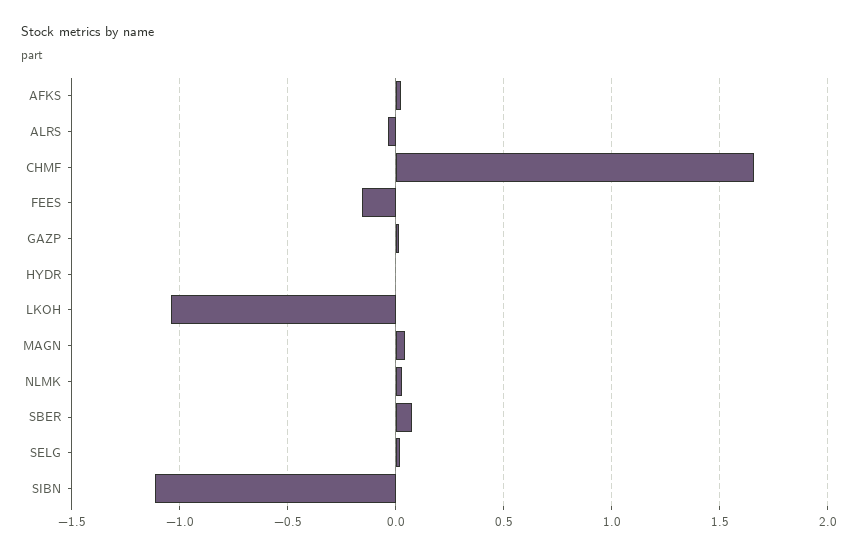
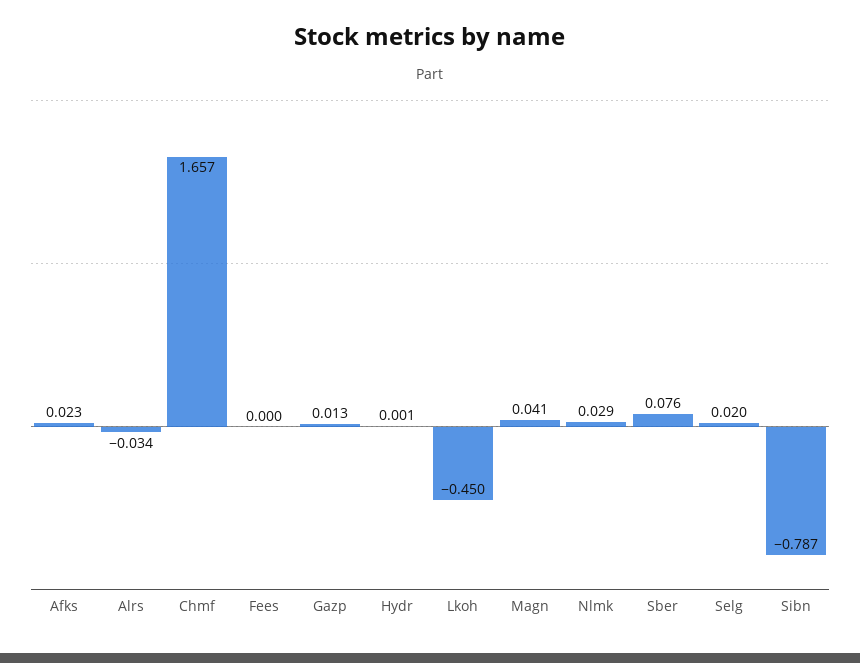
FEES: -0.15 -> 0
LKOH: -1.05 -> -0.45
SIBN: -1.1 -> -0.787

